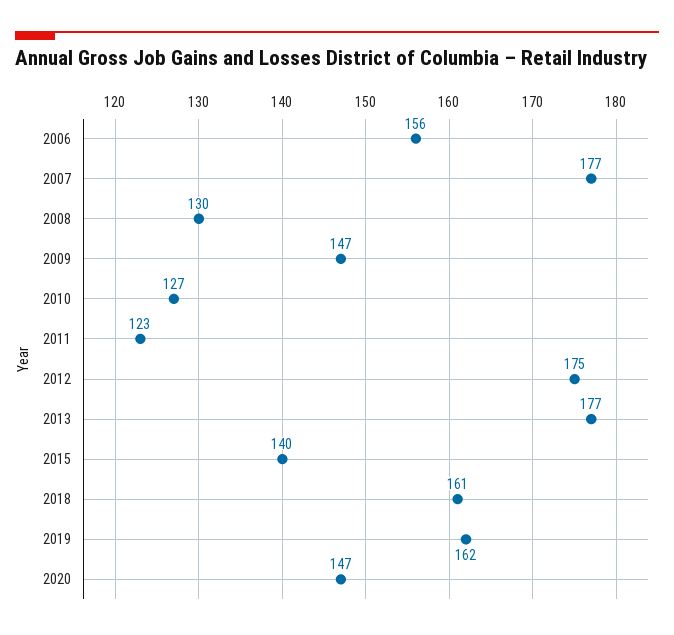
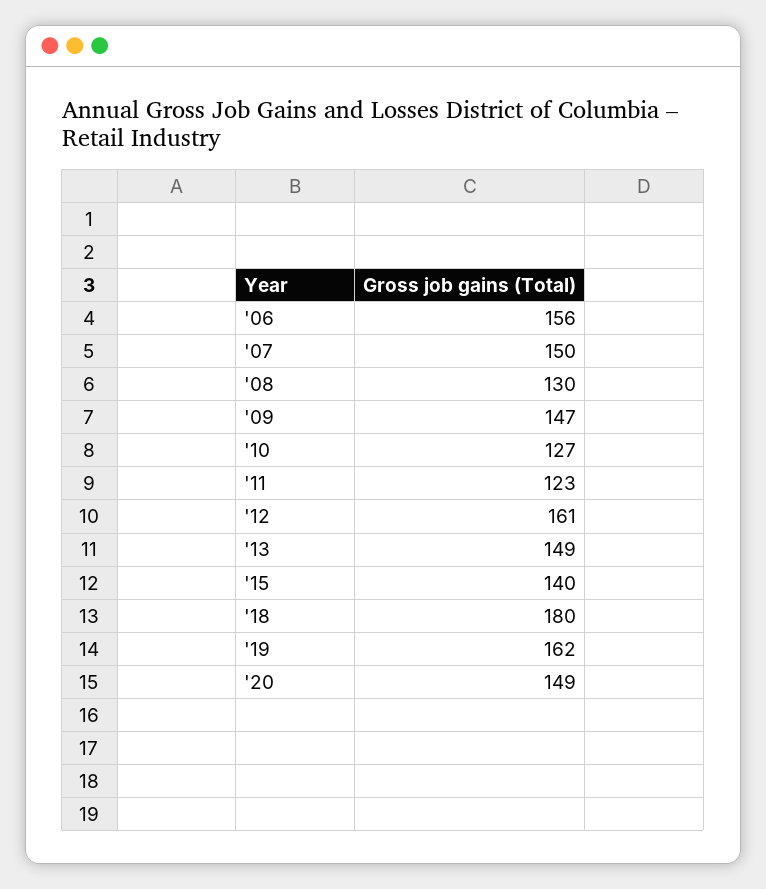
2007: 177 -> 150
2012: 175 -> 161
2013: 177 -> 149
2018: 161 -> 180
2020: 147 -> 149

